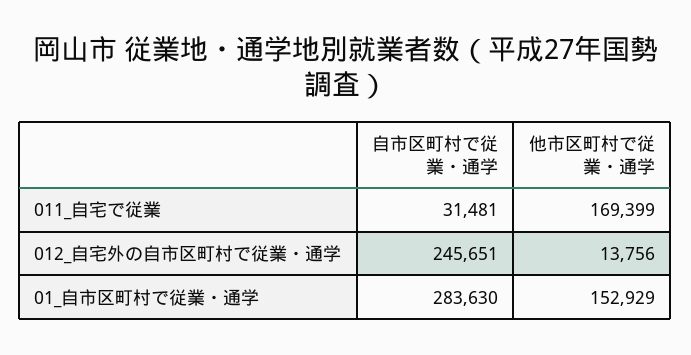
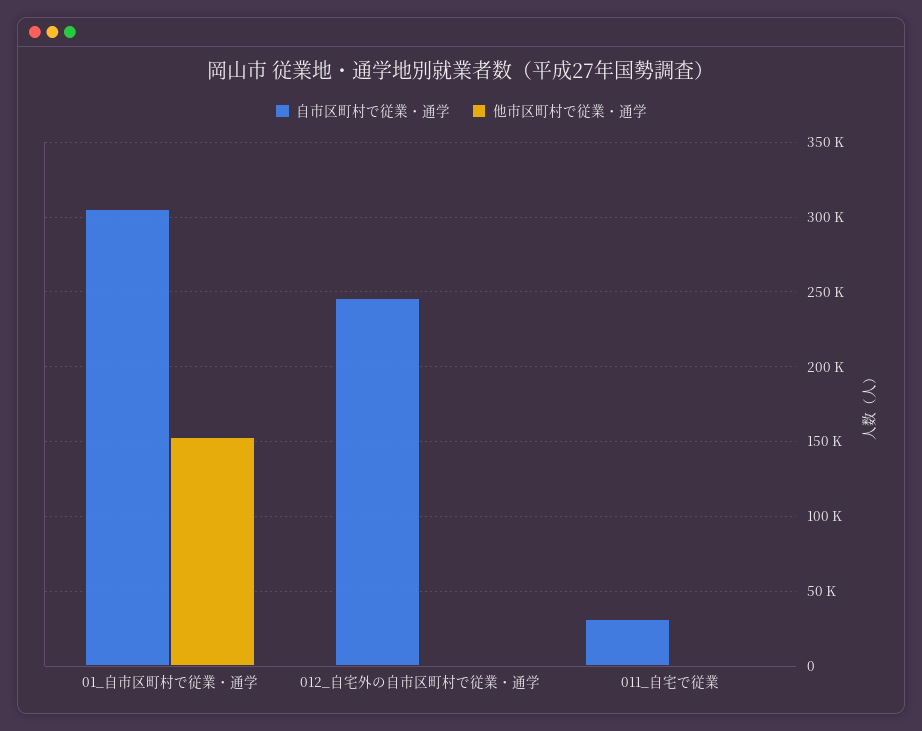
他市区町村で従業・通学, 011_自宅で従業: 169399 -> 0
他市区町村で従業・通学, 012_自宅外の自市区町村で従業・通学: 13756 -> 0
自市区町村で従業・通学, 01_自市区町村で従業・通学: 283630 -> 305000

